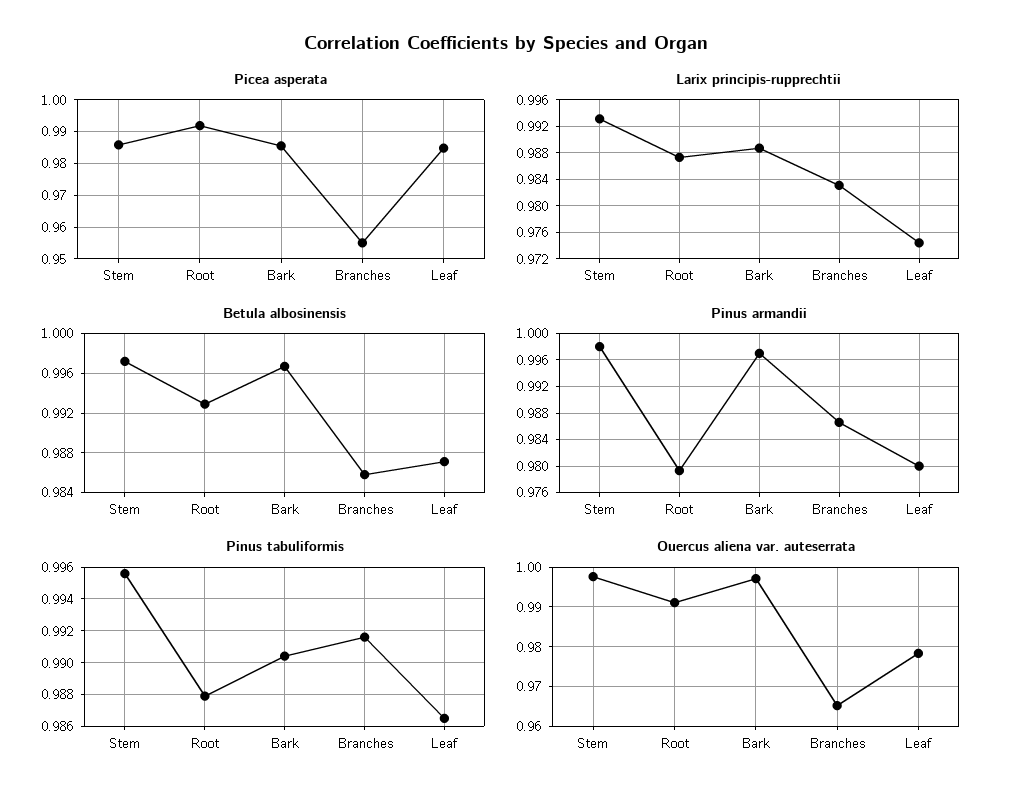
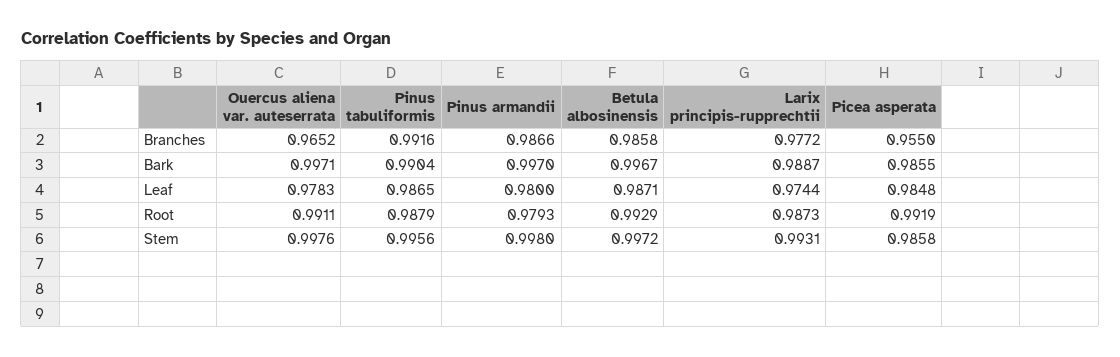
Larix principis-rupprechtii, Branches: 0.983 -> 0.9772

